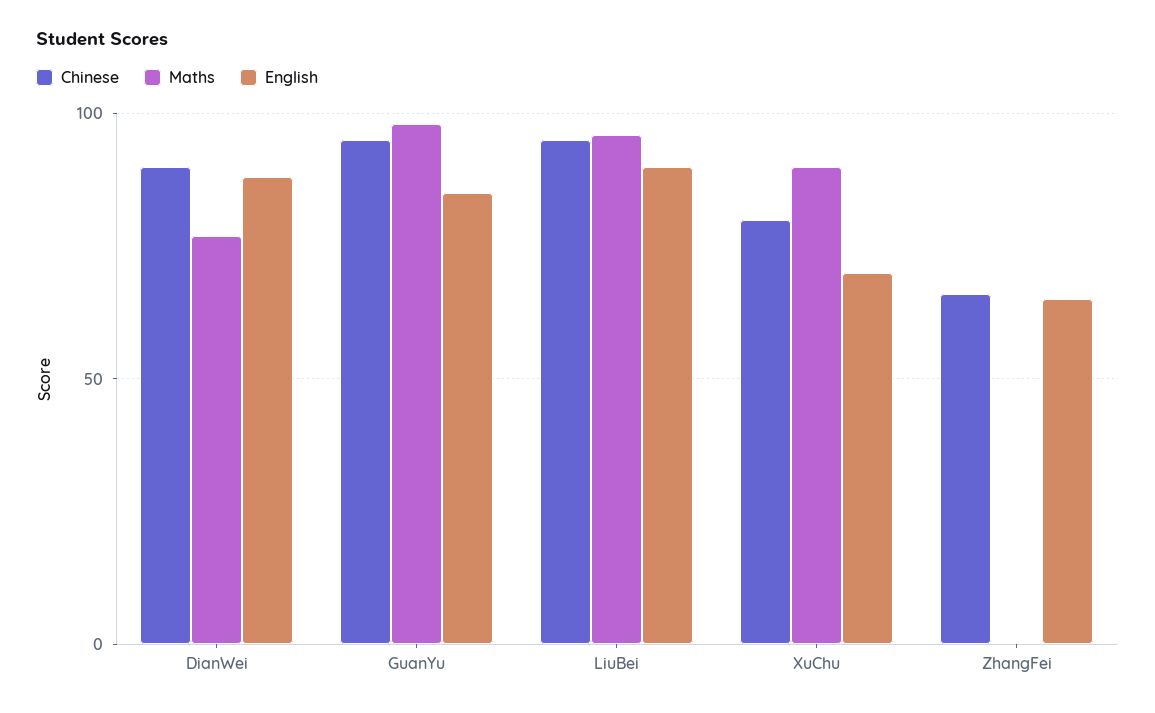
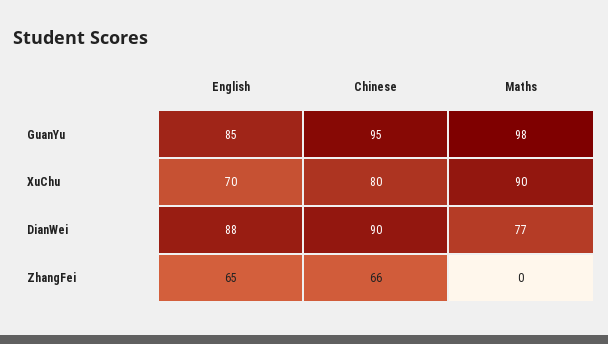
Chinese, LiuBei: 95 -> none
Maths, LiuBei: 95 -> none
English, LiuBei: 90 -> none

